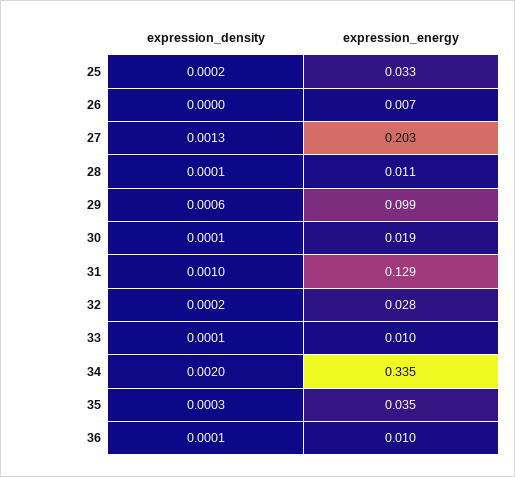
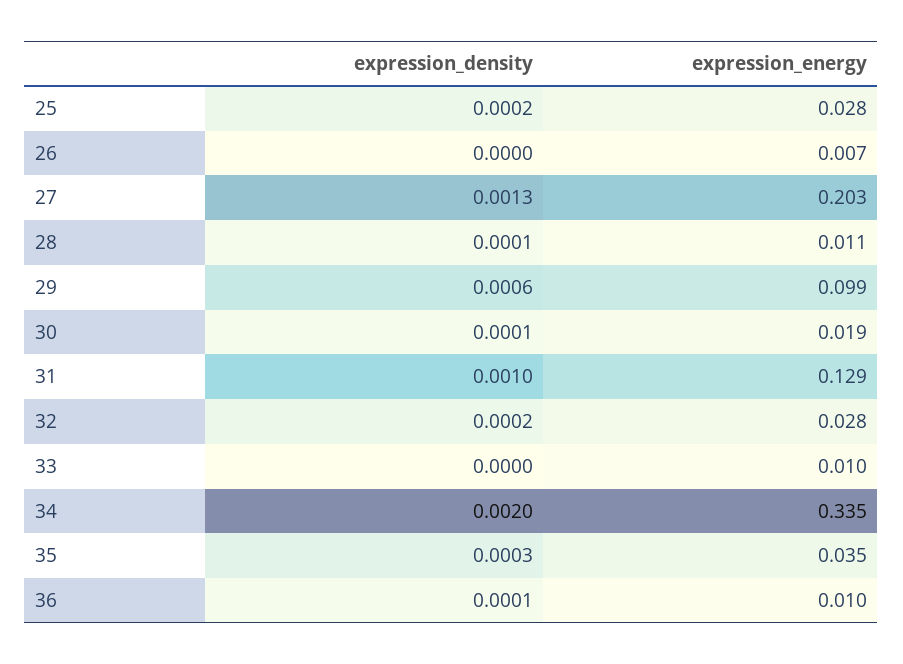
expression_energy, 25: 0.033 -> 0.028
expression_density, 33: 0.0001 -> 0

